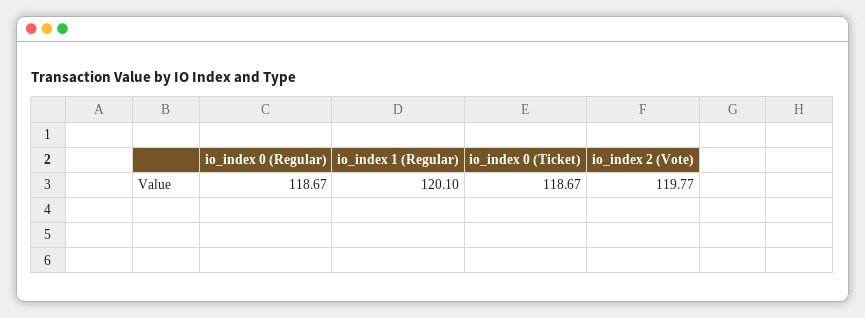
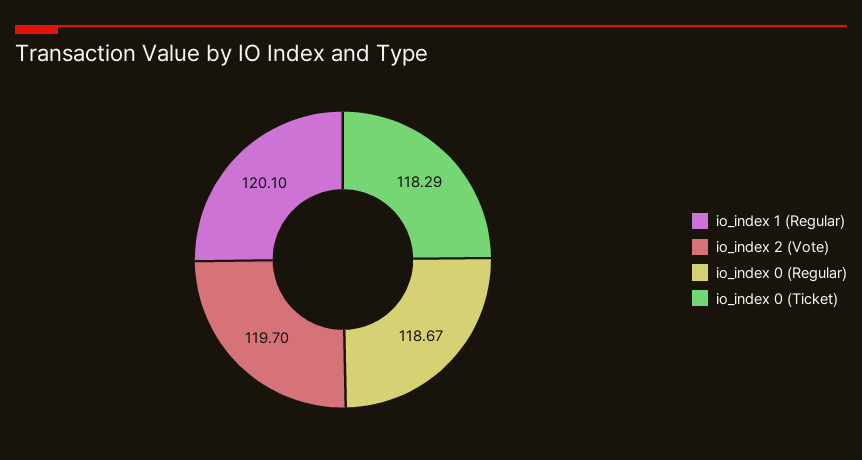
io_index 0 (Ticket): 118.67 -> 118.29
io_index 2 (Vote): 119.77 -> 119.7

